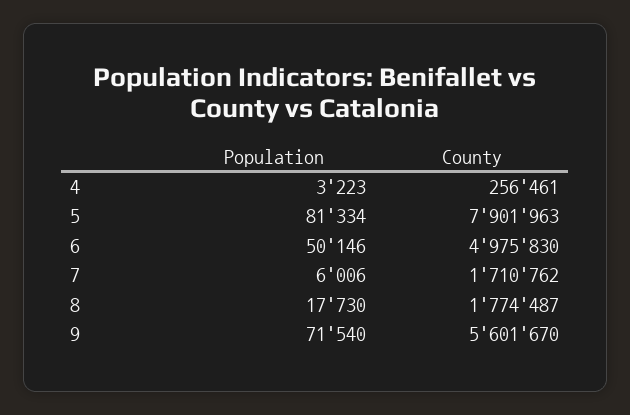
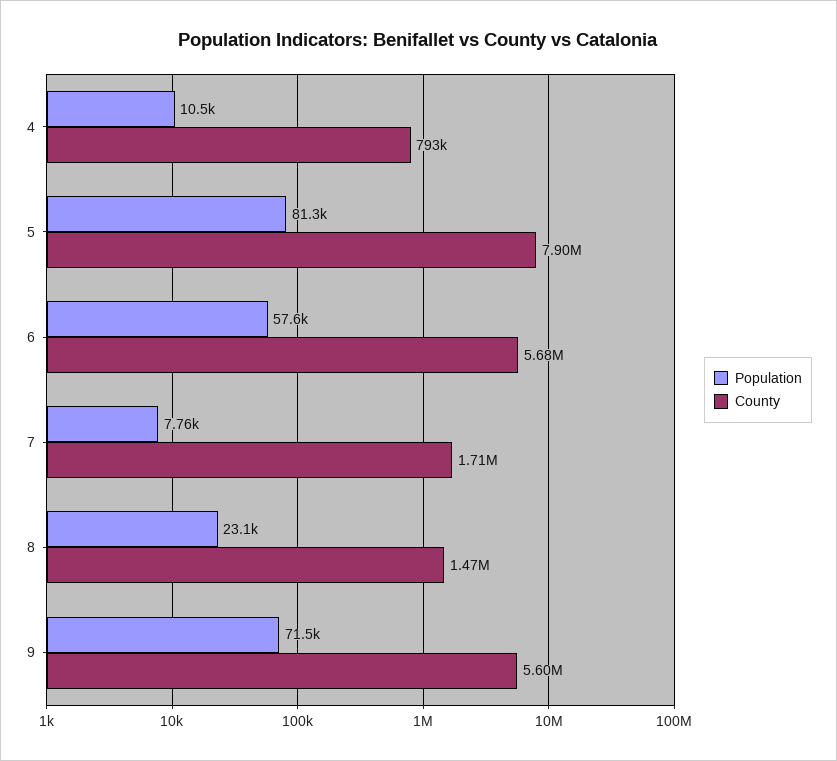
Population, 4: 3223 -> 10500
County, 4: 256461 -> 793000
Population, 6: 50146 -> 57600
County, 6: 4975830 -> 5680000
Population, 7: 6006 -> 7760
Population, 8: 17730 -> 23100
County, 8: 1774487 -> 1470000

